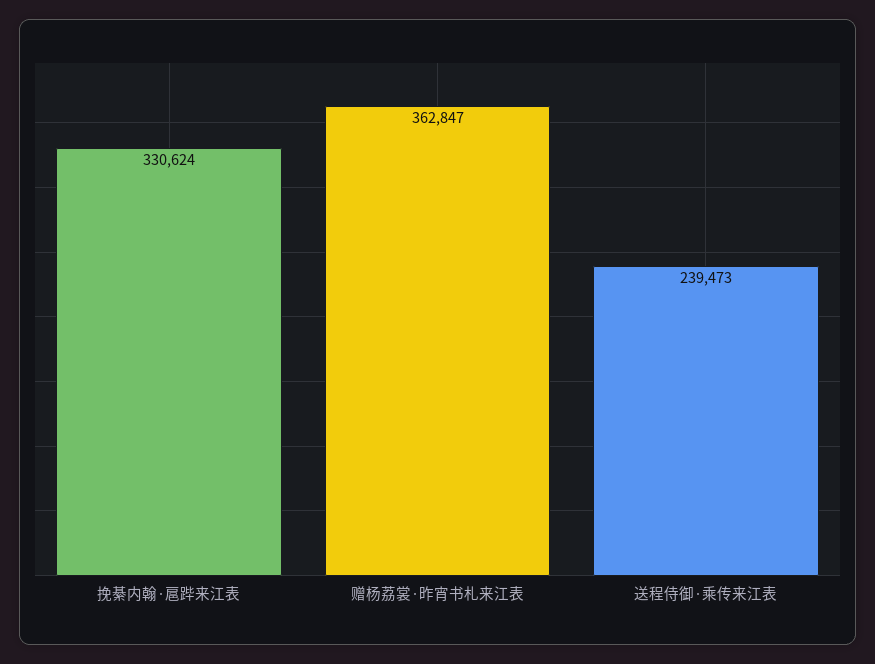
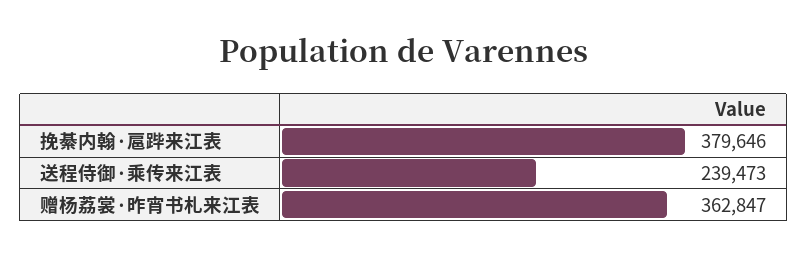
挽綦内翰·扈跸来江表: 330624 -> 379646

